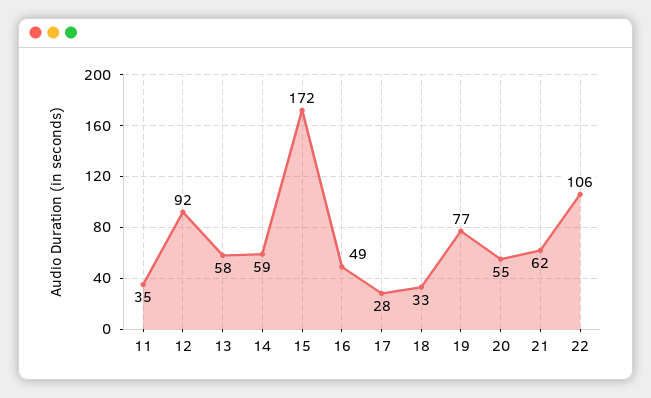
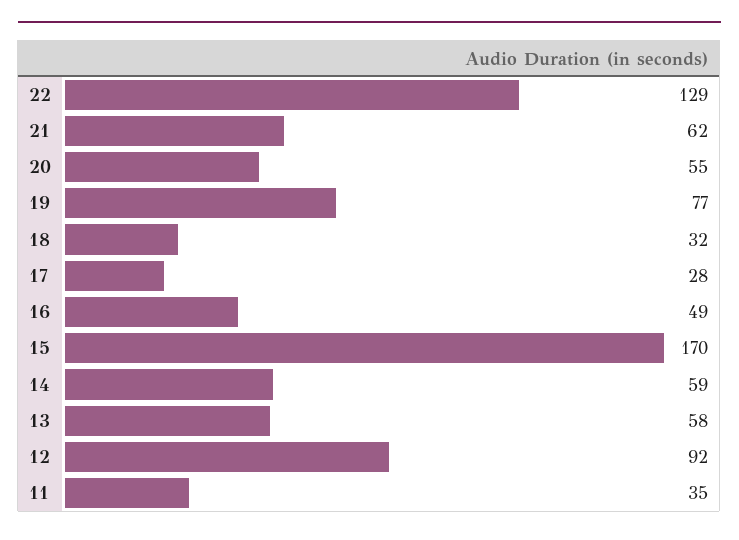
15: 172 -> 170
18: 33 -> 32
22: 106 -> 129

